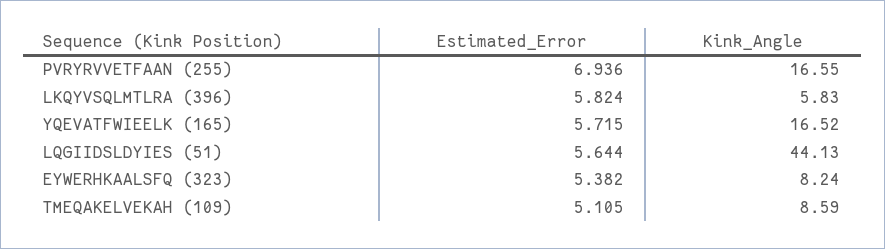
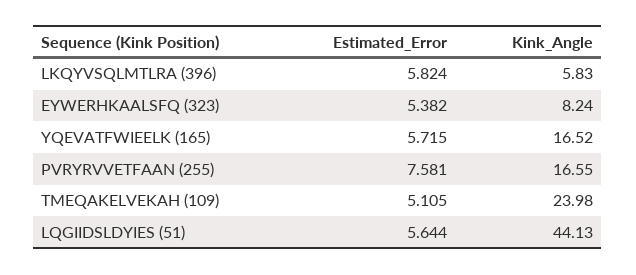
Estimated_Error, PVRYRVVETFAAN (255): 6.936 -> 7.581
Kink_Angle, TMEQAKELVEKAH (109): 8.59 -> 23.98

